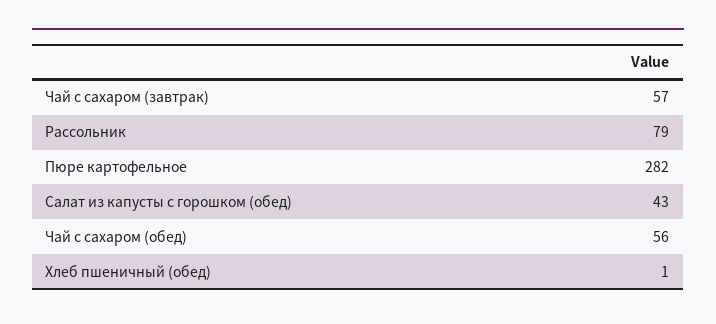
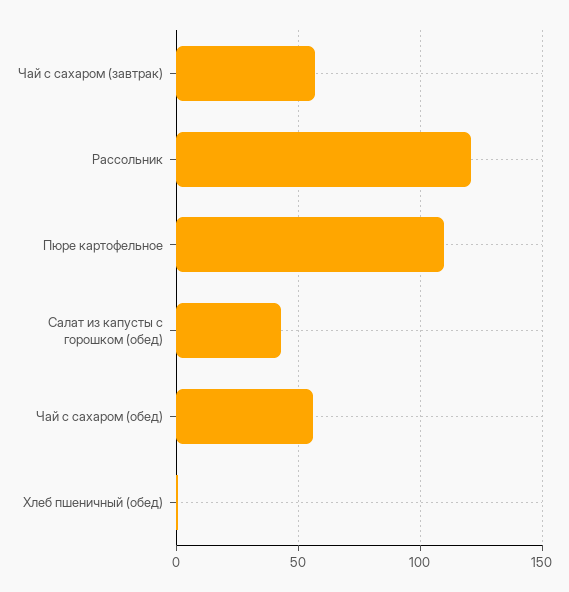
Рассольник: 79 -> 120
Пюре картофельное: 282 -> 110

